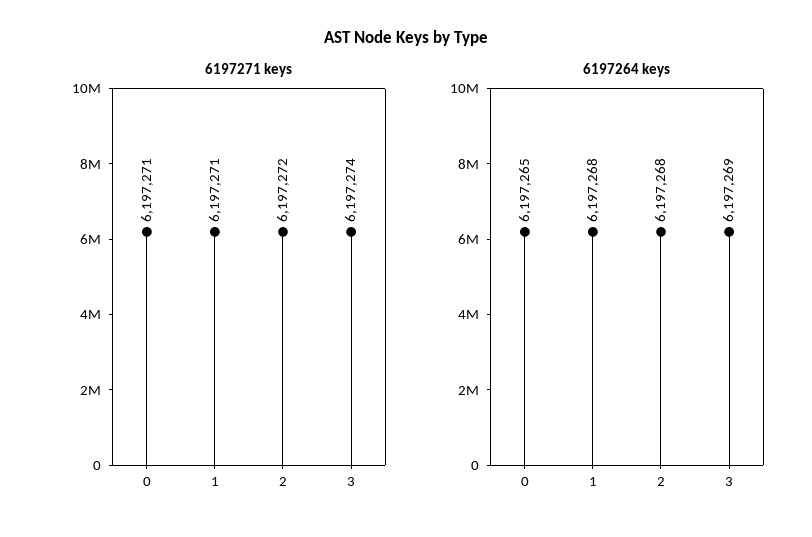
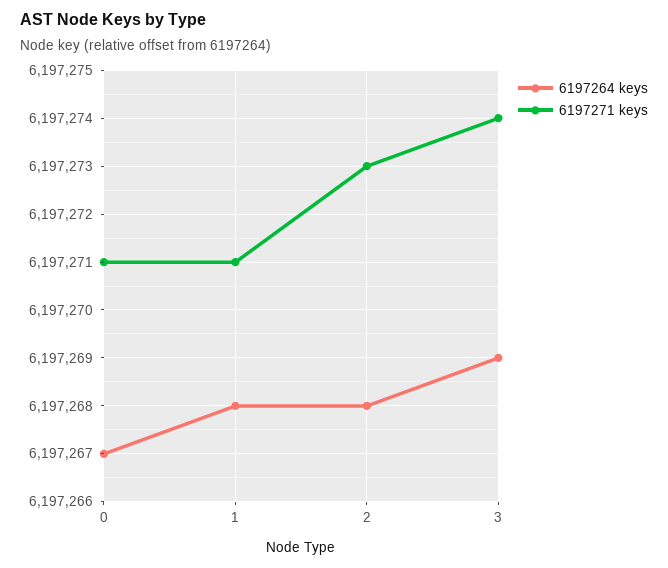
6197271 keys, 2: 6197272 -> 6197273
6197264 keys, 0: 6197265 -> 6197267

